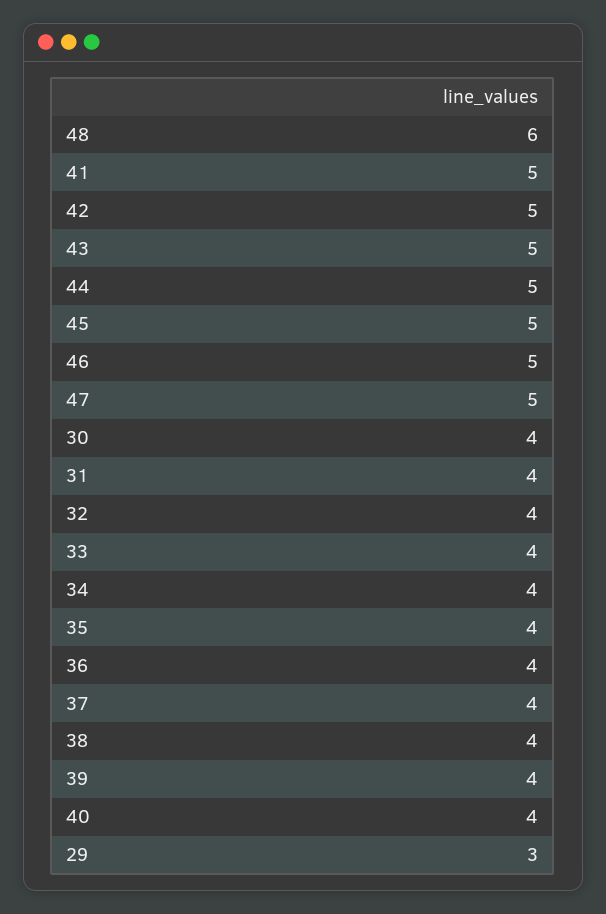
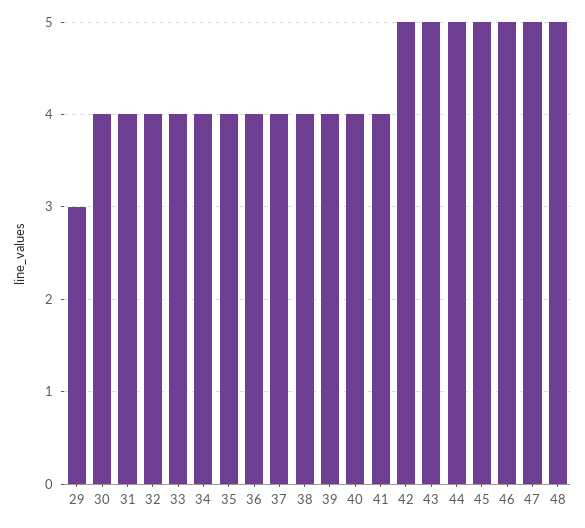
48: 6 -> 5
41: 5 -> 4

